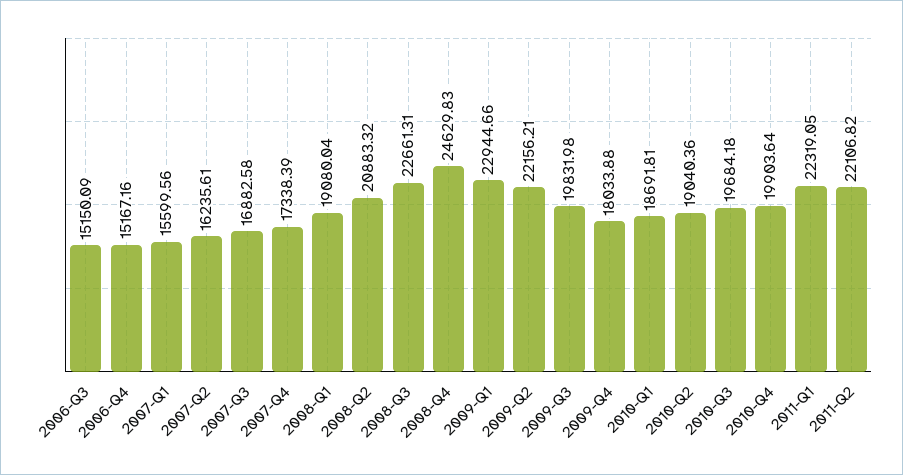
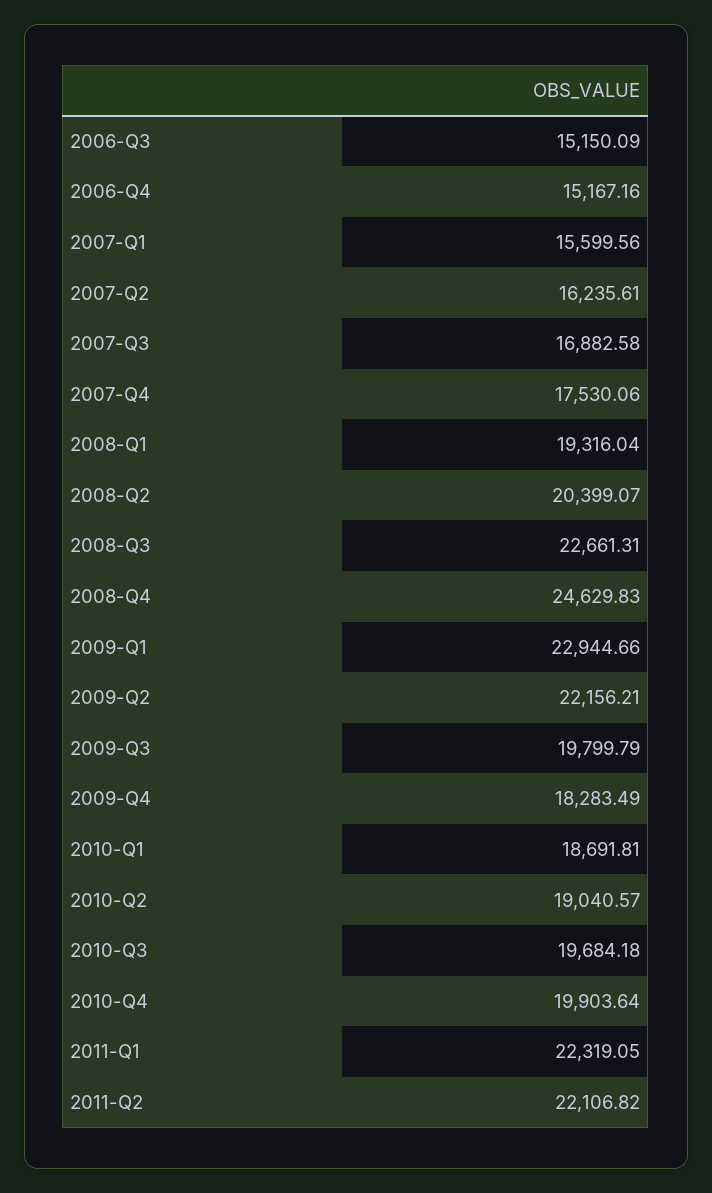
2007-Q4: 17338.39 -> 17530.06
2008-Q1: 19080.04 -> 19316.04
2008-Q2: 20883.32 -> 20399.07
2009-Q3: 19831.98 -> 19799.79
2009-Q4: 18033.88 -> 18283.49
2010-Q2: 19040.36 -> 19040.57

